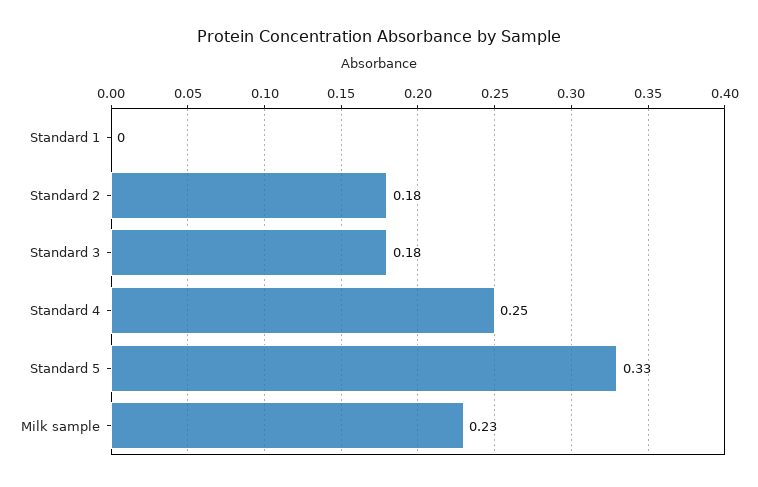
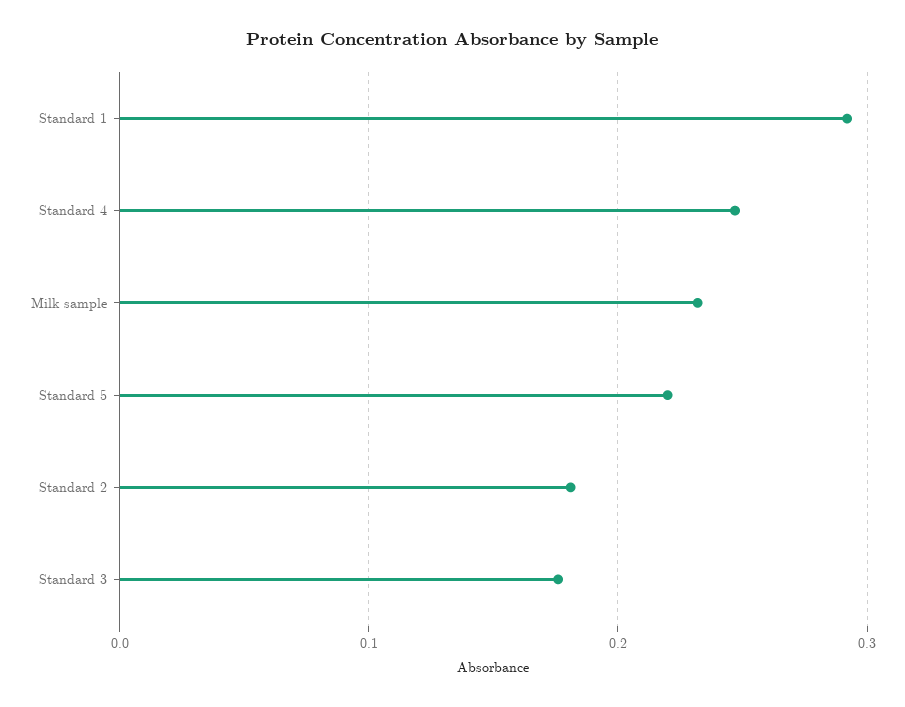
Standard 1: 0 -> 0.29
Standard 5: 0.33 -> 0.22

